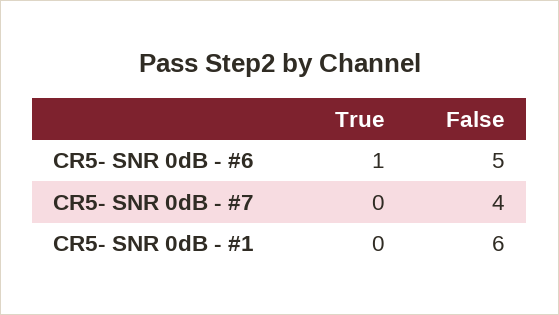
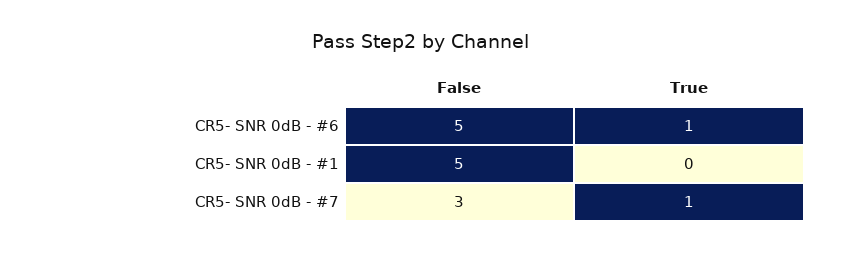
True, CR5- SNR 0dB - #7: 0 -> 1
False, CR5- SNR 0dB - #7: 4 -> 3
False, CR5- SNR 0dB - #1: 6 -> 5

